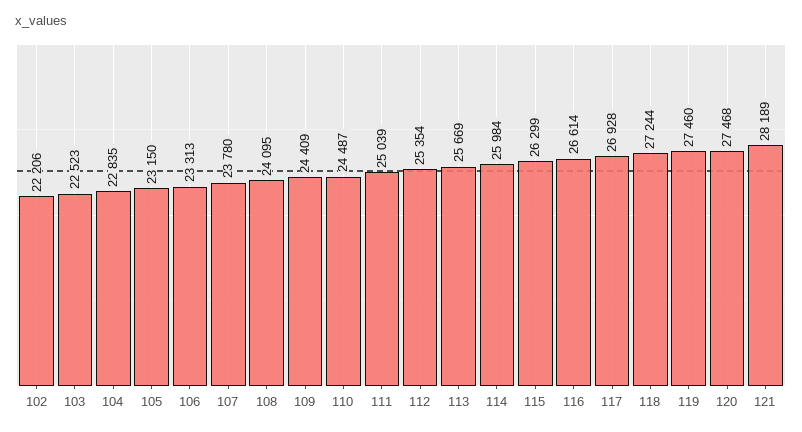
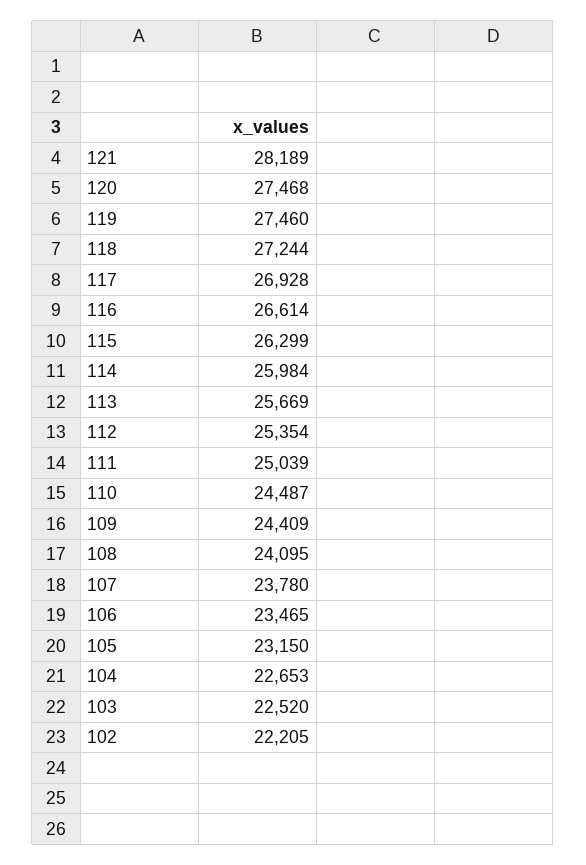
102: 22206 -> 22205
103: 22523 -> 22520
104: 22835 -> 22653
106: 23313 -> 23465

